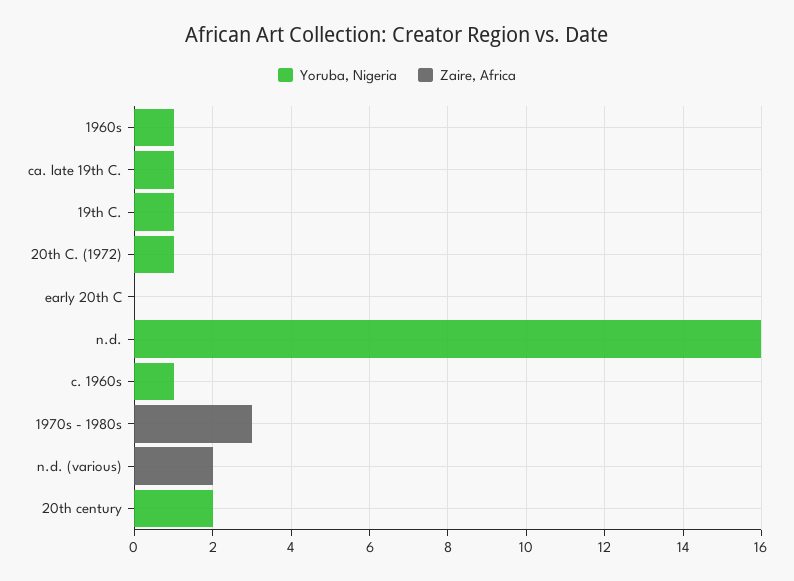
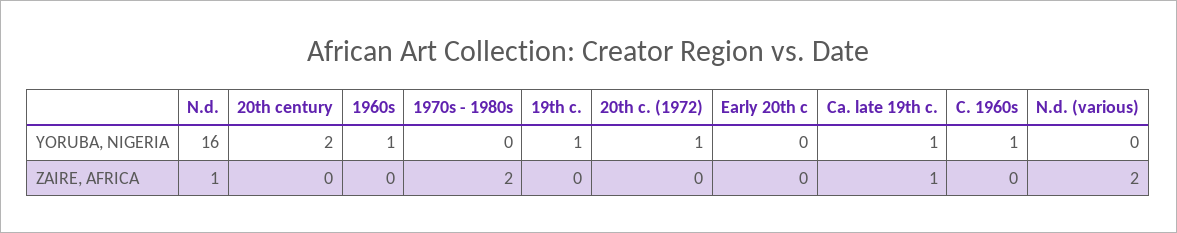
Zaire, Africa, ca. late 19th C.: 0 -> 1
Zaire, Africa, n.d.: 0 -> 1
Zaire, Africa, 1970s - 1980s: 3 -> 2

